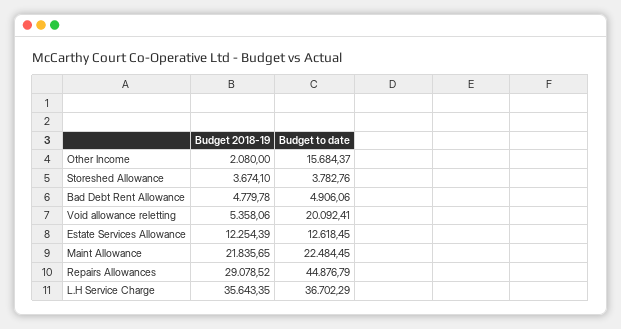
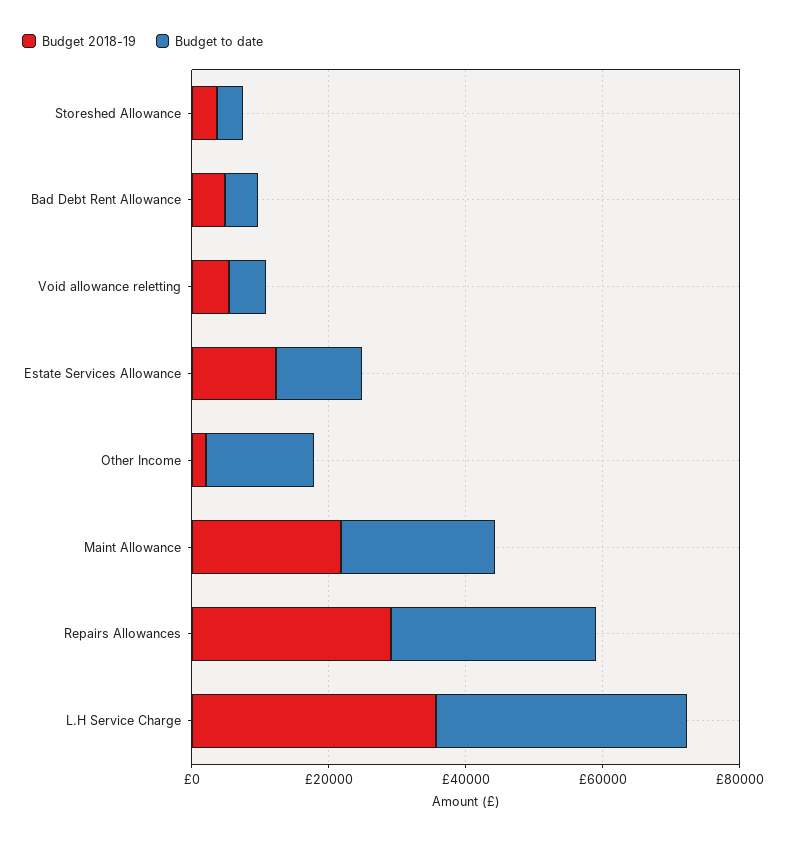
Budget to date, Void allowance reletting: 20092.41 -> 5000
Budget to date, Repairs Allowances: 44876.79 -> 30000

